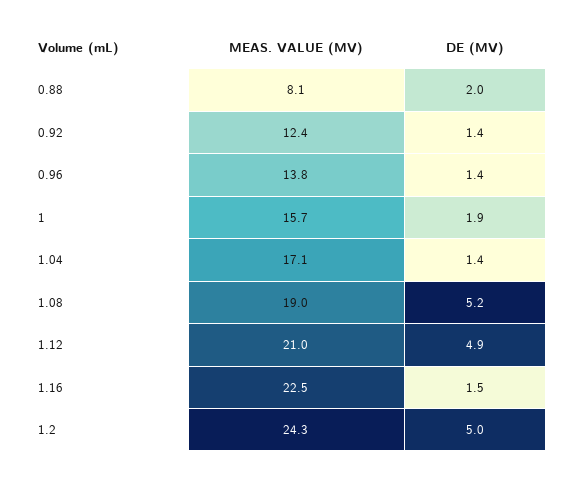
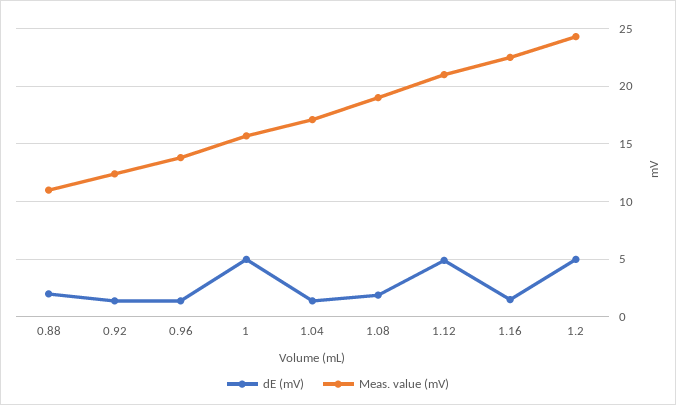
MEAS. VALUE (MV), 0.88: 8.1 -> 11
DE (MV), 1: 1.9 -> 5
DE (MV), 1.08: 5.2 -> 2

